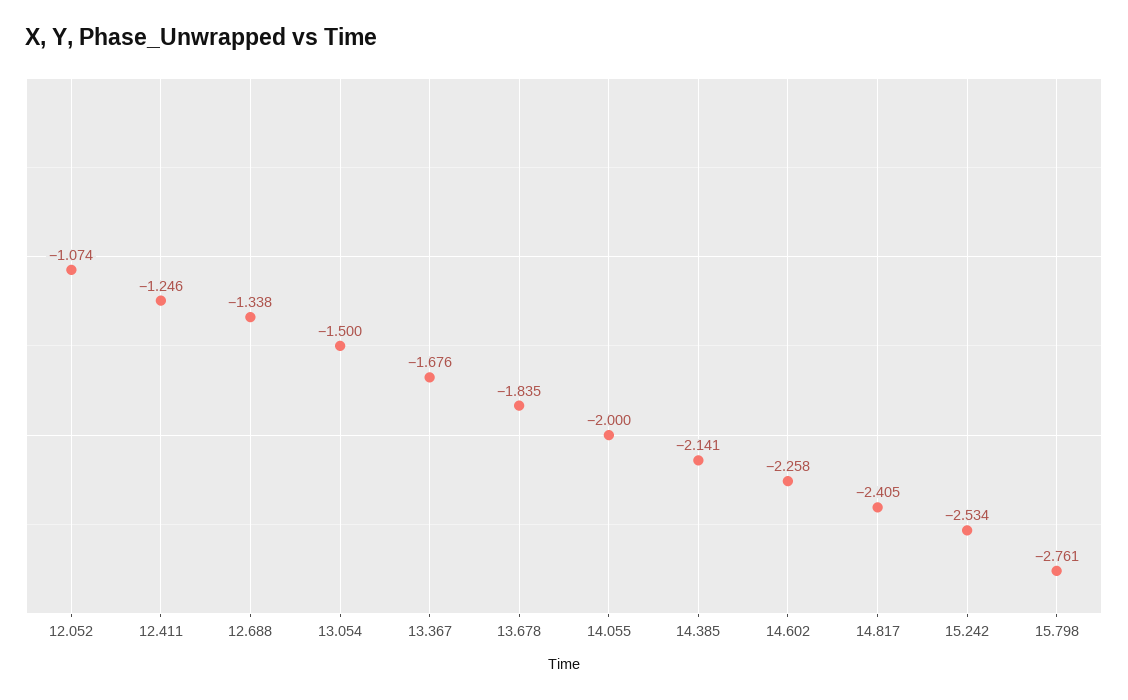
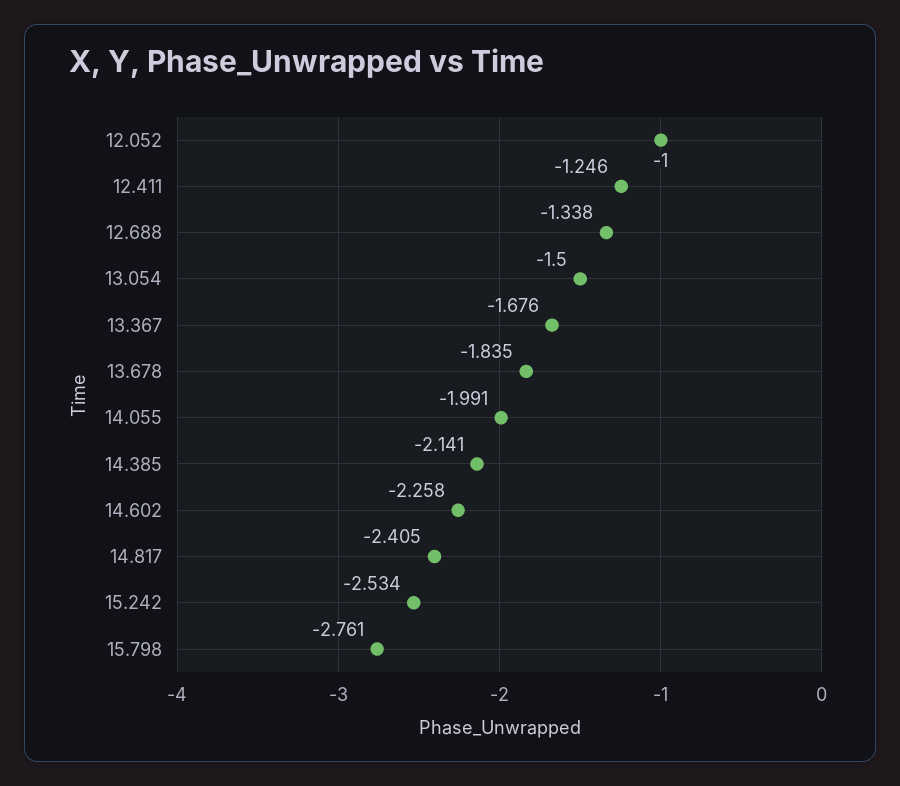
12.052: -1.074 -> -1
14.055: -2 -> -1.991

